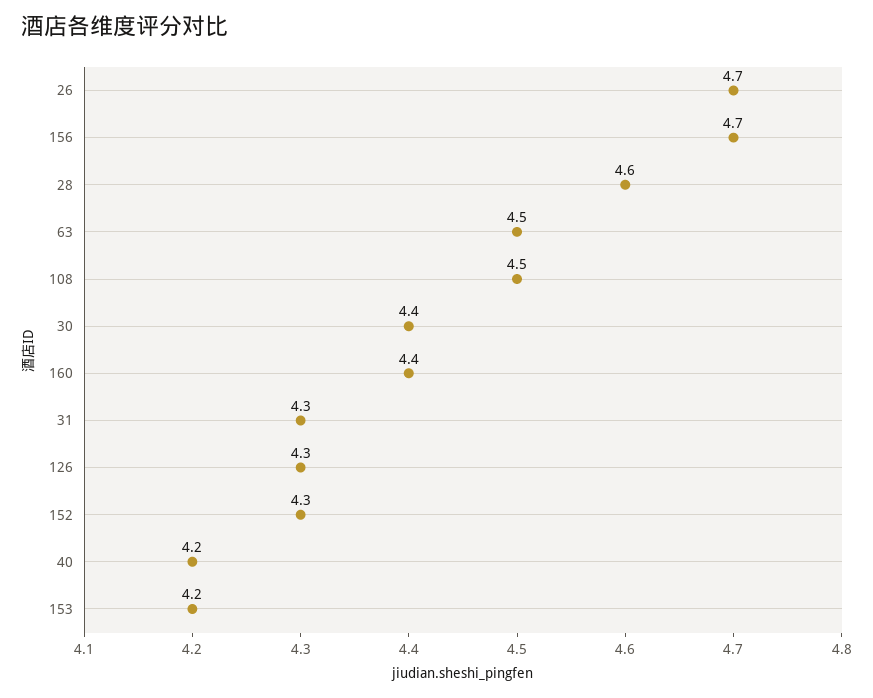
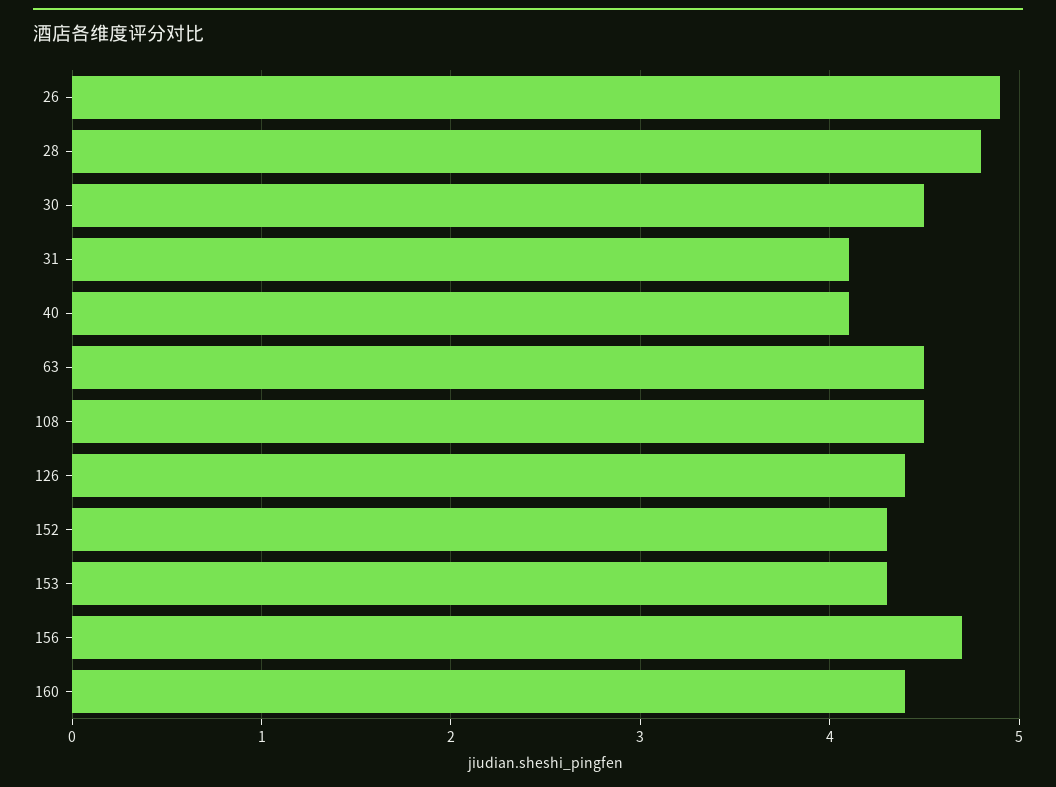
26: 4.7 -> 4.9
28: 4.6 -> 4.8
30: 4.4 -> 4.5
31: 4.3 -> 4.1
126: 4.3 -> 4.4
40: 4.2 -> 4.1
153: 4.2 -> 4.3

